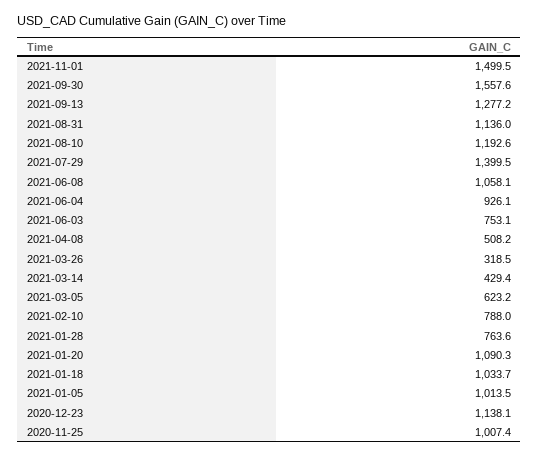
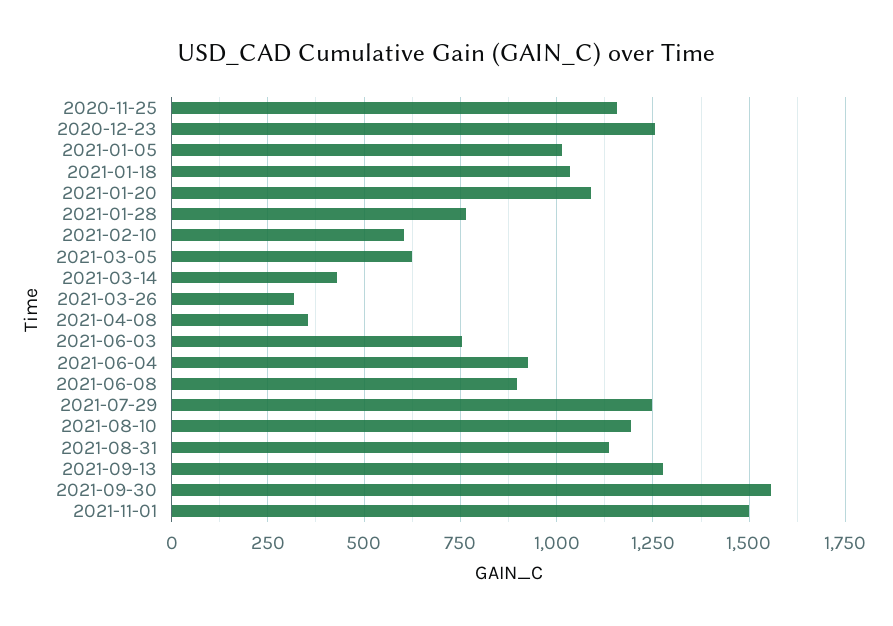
2021-07-29: 1399.5 -> 1250
2021-06-08: 1058.1 -> 900
2021-04-08: 508.2 -> 350
2021-02-10: 788 -> 600
2020-12-23: 1138.1 -> 1250
2020-11-25: 1007.4 -> 1150

